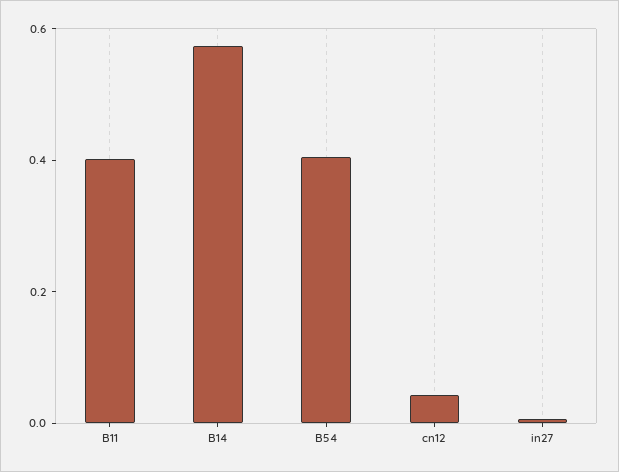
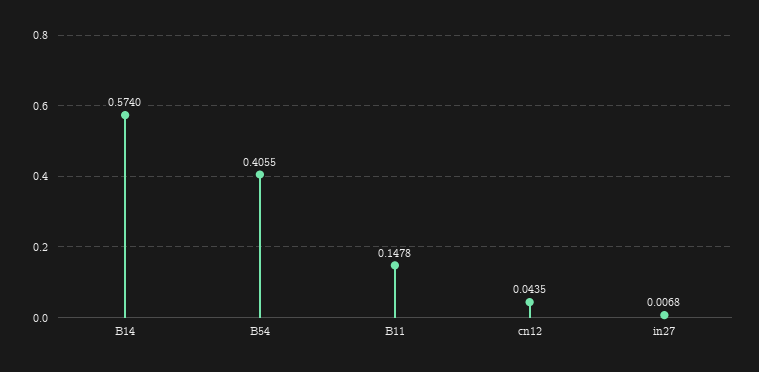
B11: 0.4 -> 0.1478

